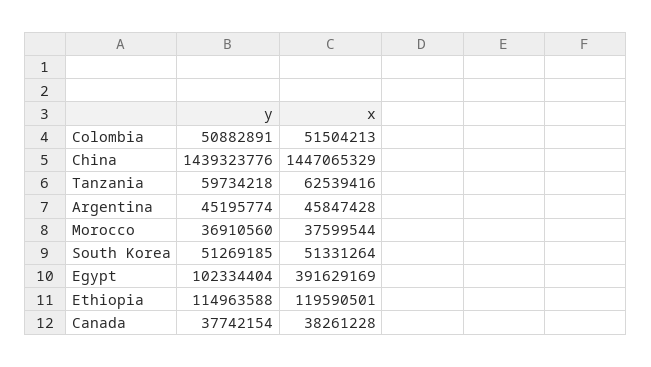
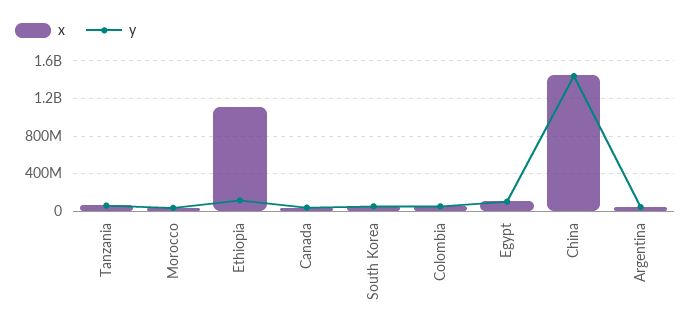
x, Egypt: 391629169 -> 100000000
x, Ethiopia: 119590501 -> 1100000000

